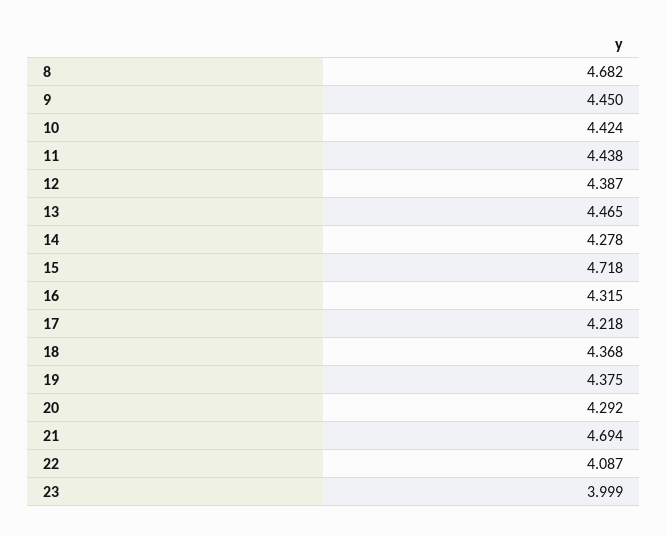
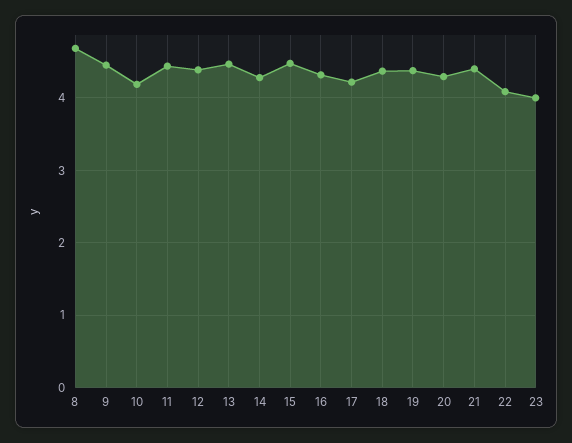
10: 4.424 -> 4.2
15: 4.718 -> 4.5
21: 4.694 -> 4.4

